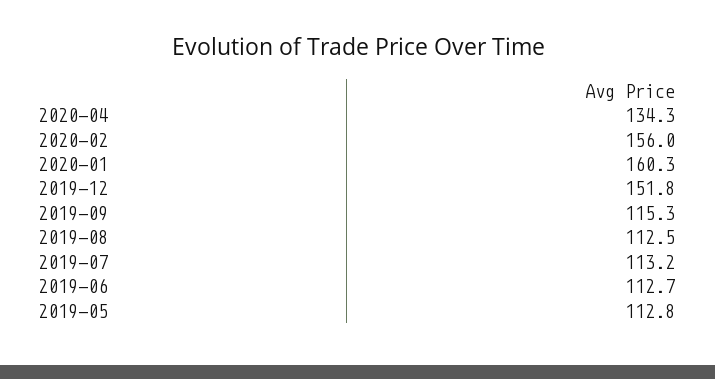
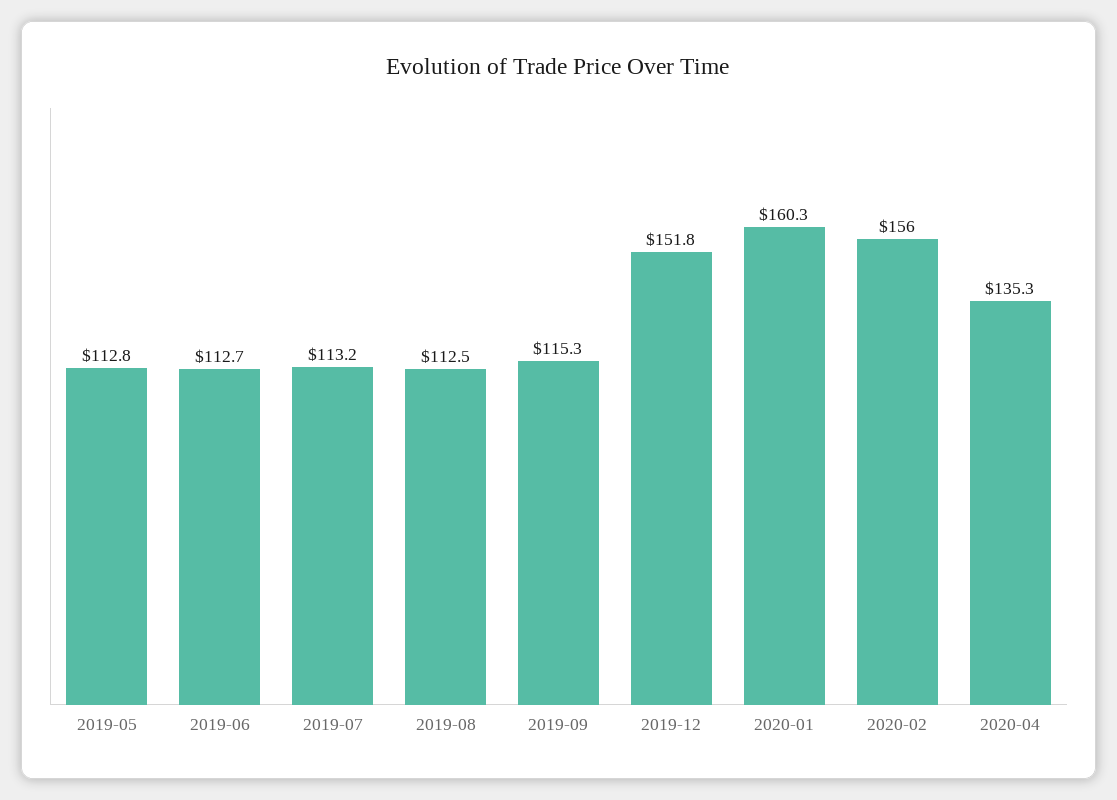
2020-04: 134.3 -> 135.3

